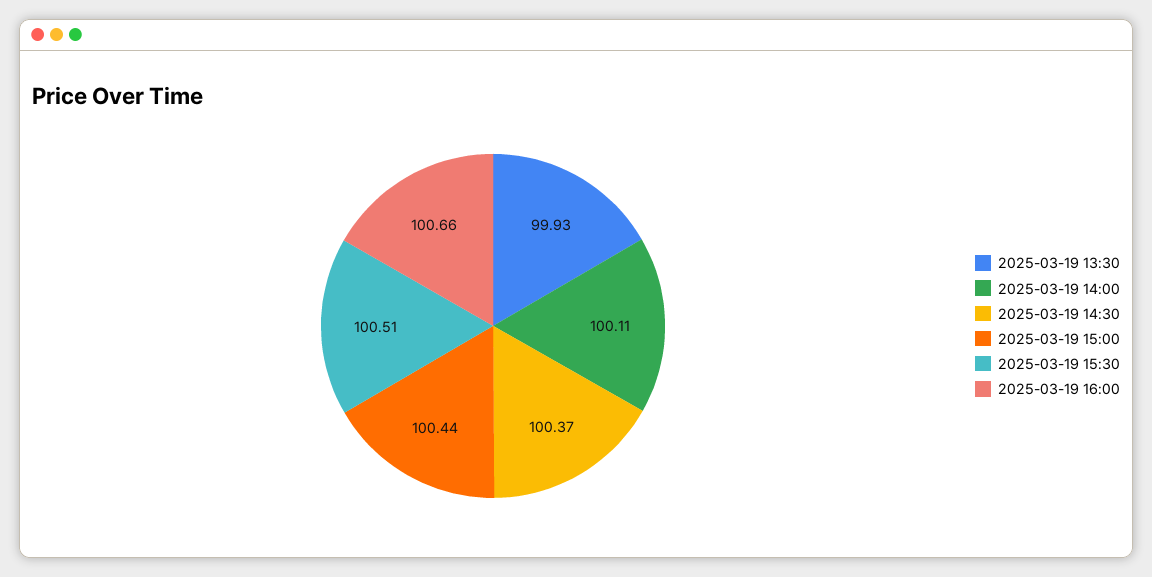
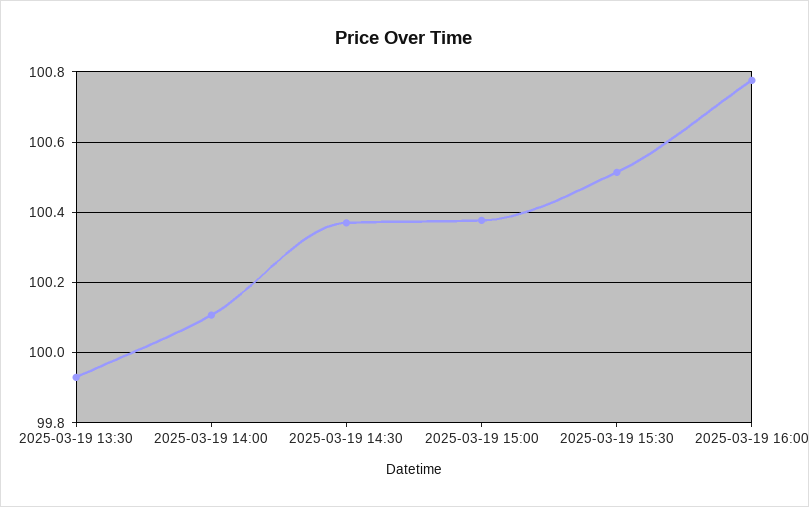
2025-03-19 15:00: 100.44 -> 100.38
2025-03-19 16:00: 100.66 -> 100.78

